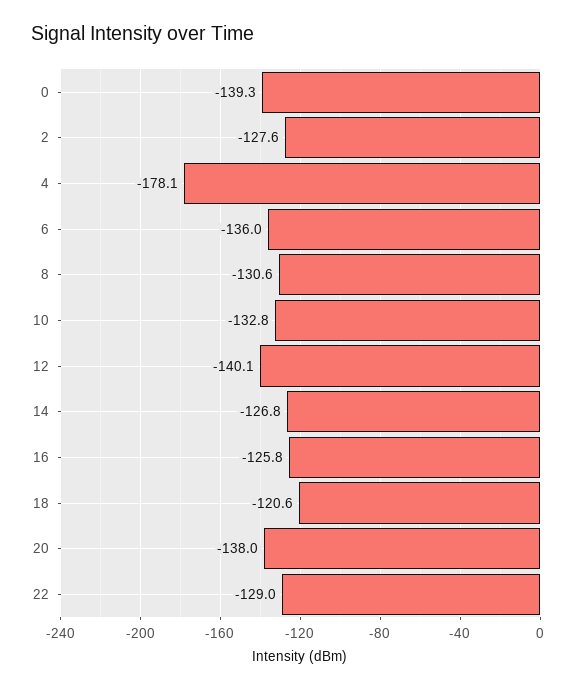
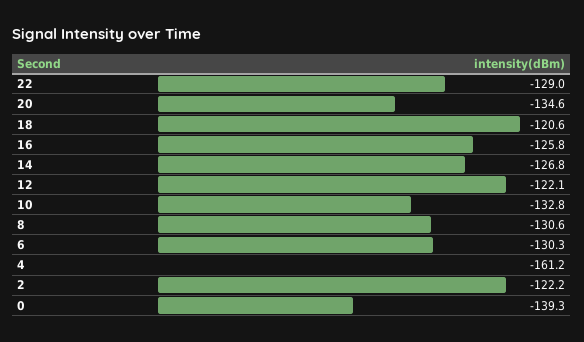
2: -127.6 -> -122.2
4: -178.1 -> -161.2
6: -136 -> -130.3
12: -140.1 -> -122.1
20: -138 -> -134.6

